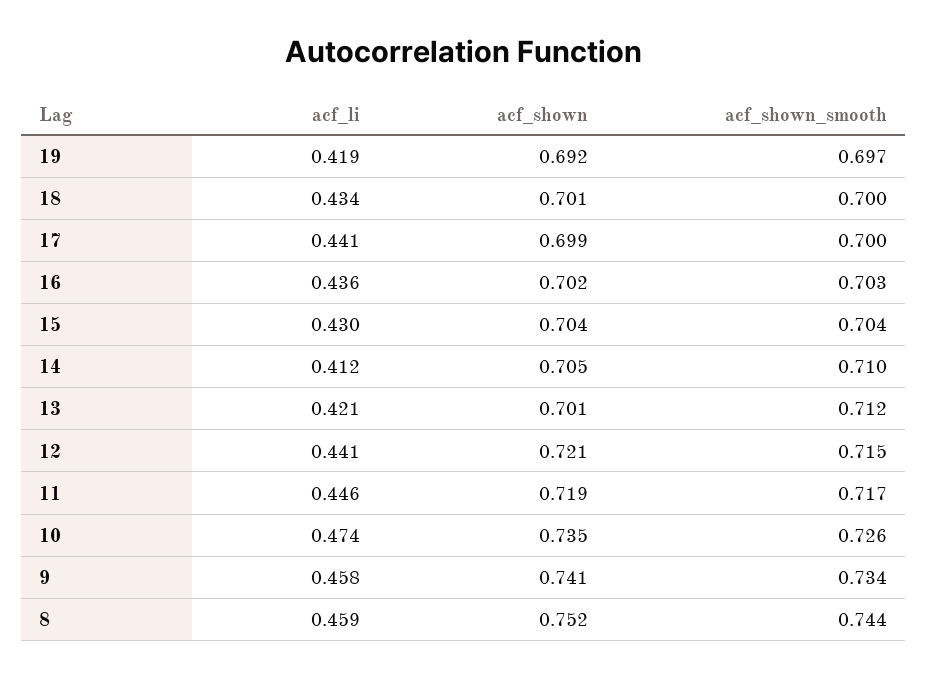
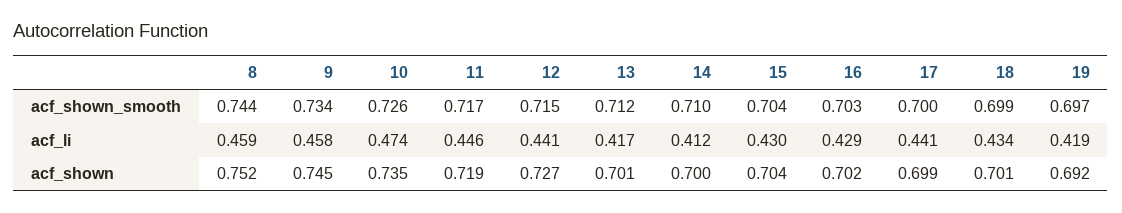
acf_shown_smooth, 18: 0.7 -> 0.699
acf_li, 16: 0.436 -> 0.429
acf_shown, 14: 0.705 -> 0.7
acf_li, 13: 0.421 -> 0.417
acf_shown, 12: 0.721 -> 0.727
acf_shown, 9: 0.741 -> 0.745

